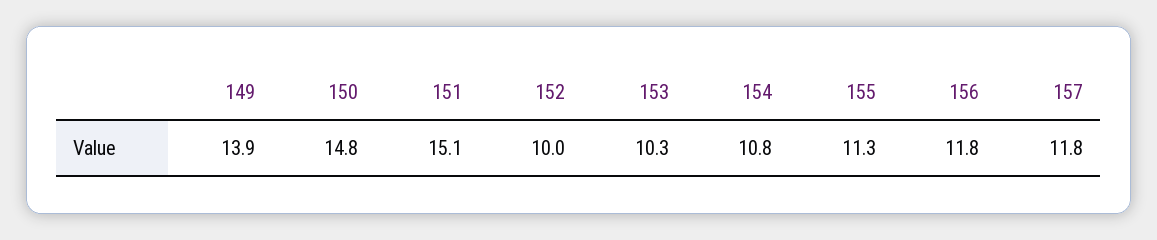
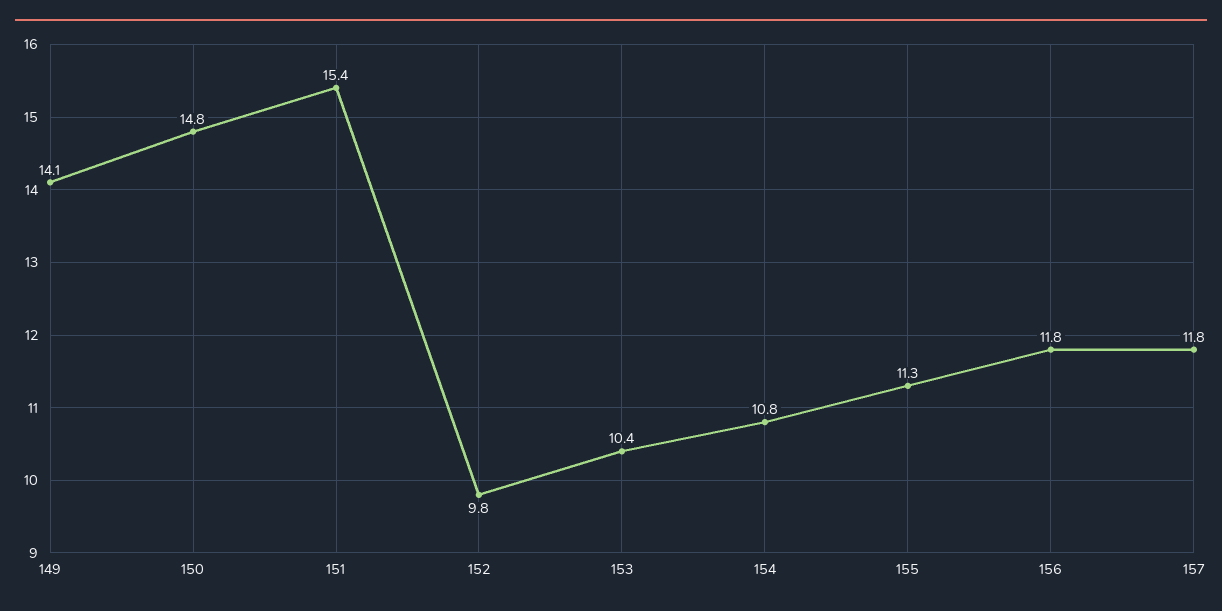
149: 13.9 -> 14.1
151: 15.1 -> 15.4
152: 10 -> 9.8
153: 10.3 -> 10.4

